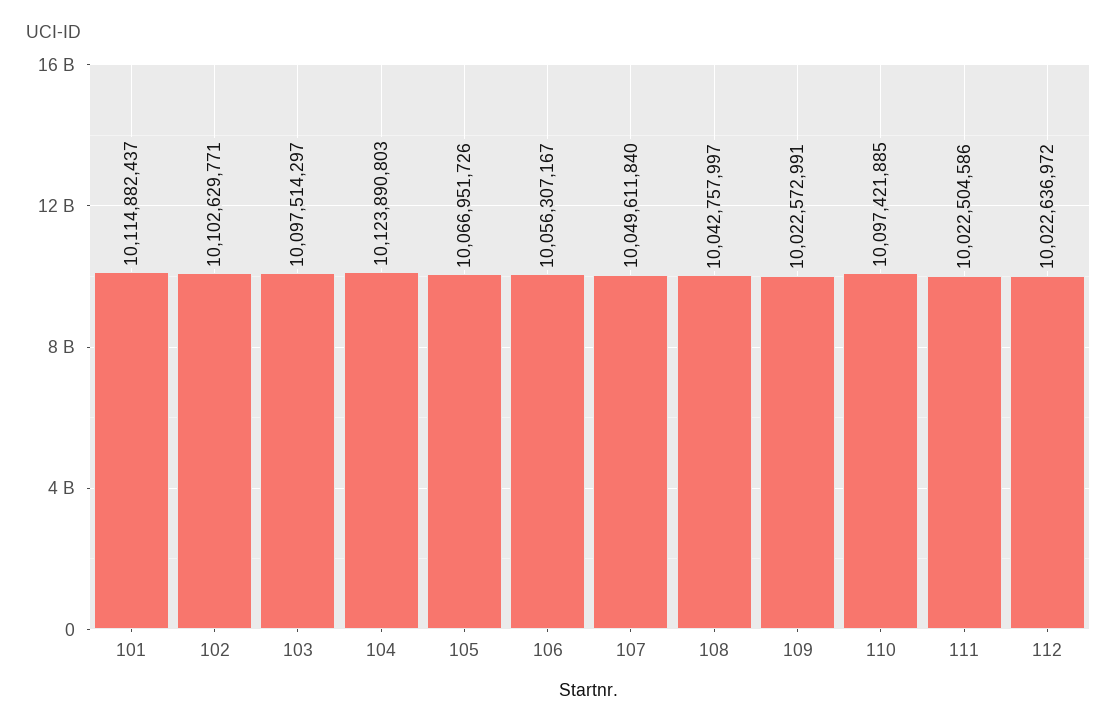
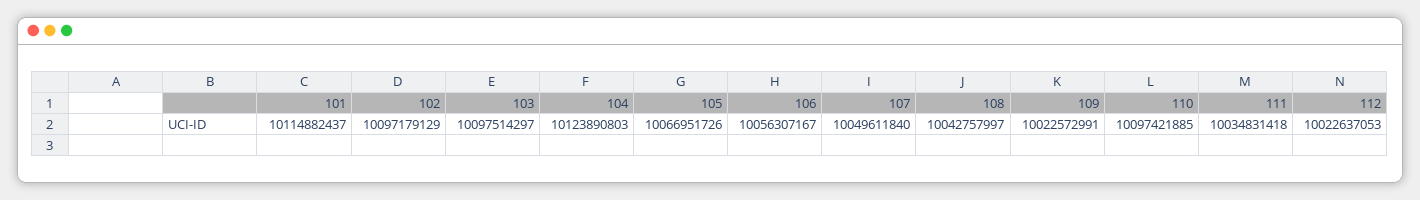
102: 10102629771 -> 10097179129
111: 10022504586 -> 10034831418
112: 10022636972 -> 10022637053

